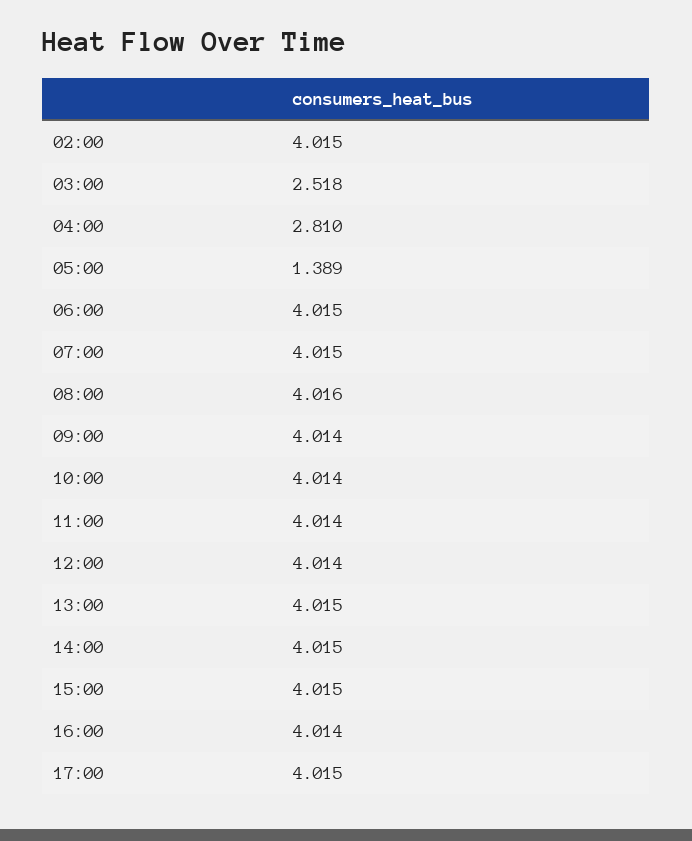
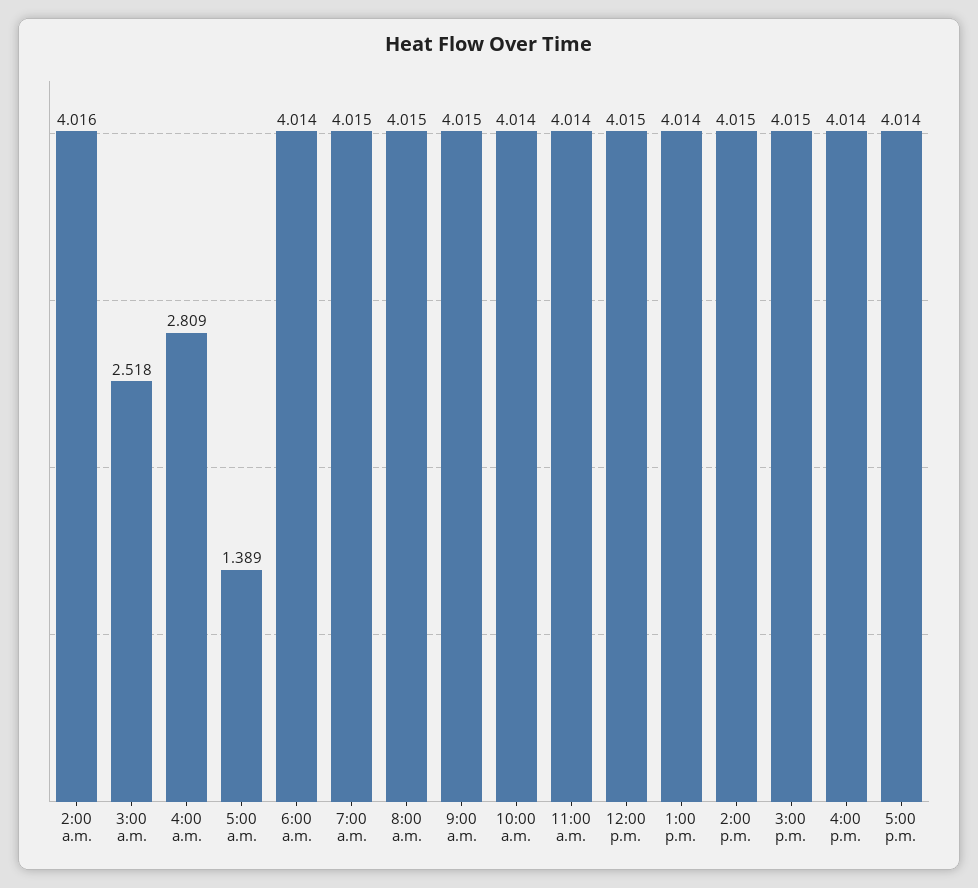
02:00: 4.015 -> 4.016
04:00: 2.81 -> 2.809
06:00: 4.015 -> 4.014
08:00: 4.016 -> 4.015
09:00: 4.014 -> 4.015
12:00: 4.014 -> 4.015
13:00: 4.015 -> 4.014
17:00: 4.015 -> 4.014

